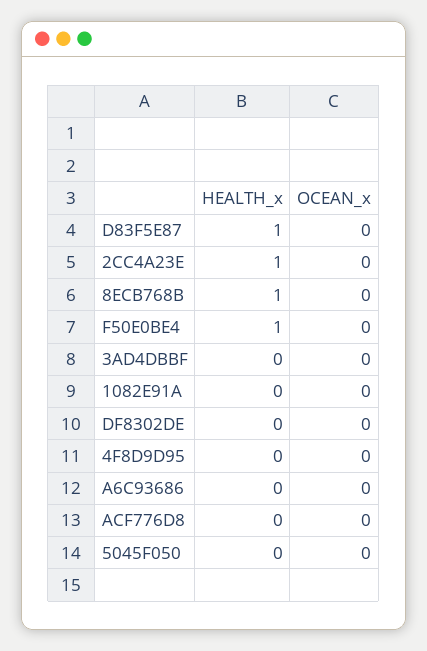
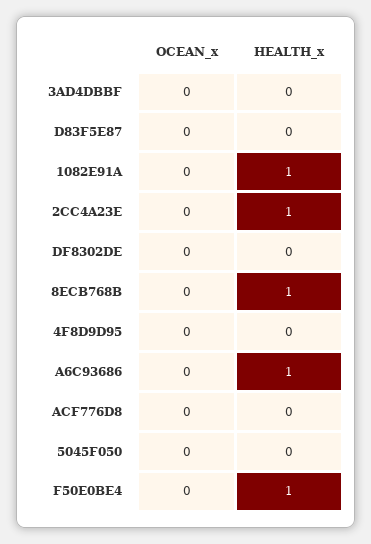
HEALTH_x, D83F5E87: 1 -> 0
HEALTH_x, 1082E91A: 0 -> 1
HEALTH_x, A6C93686: 0 -> 1

